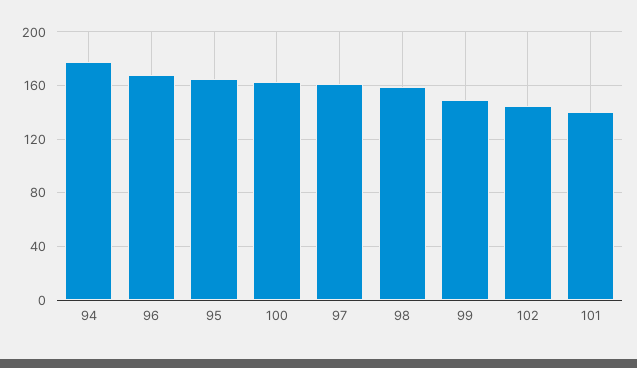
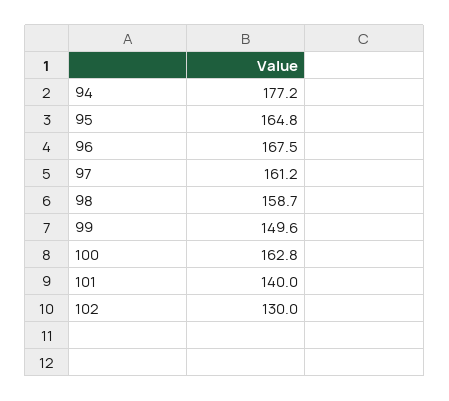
102: 145 -> 130

